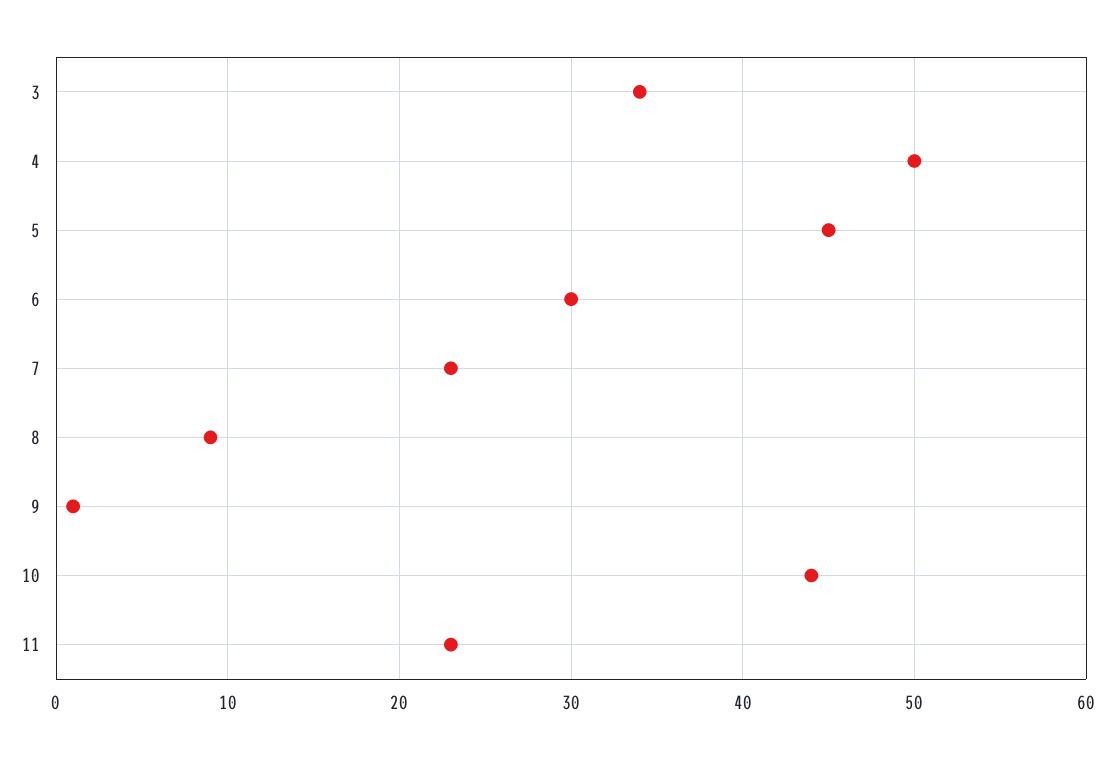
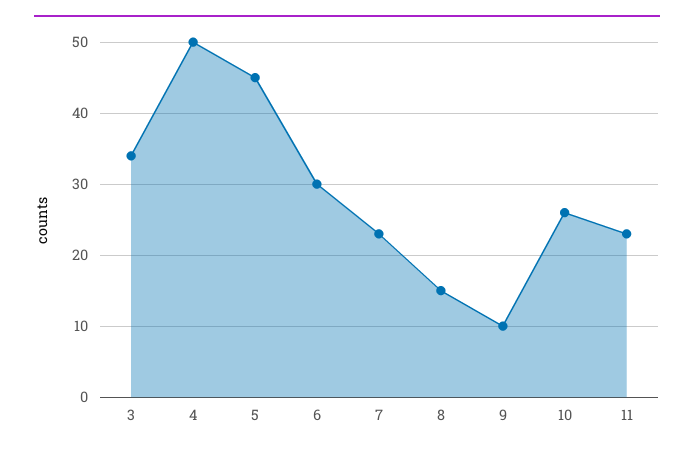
8: 9 -> 15
9: 1 -> 10
10: 44 -> 26

